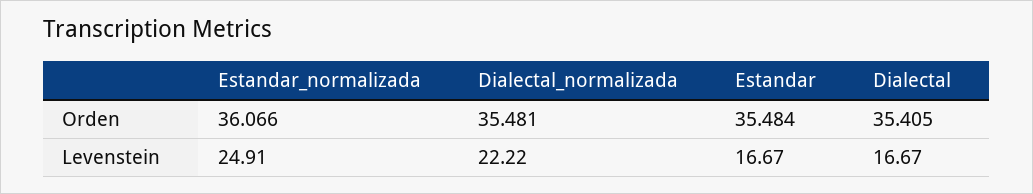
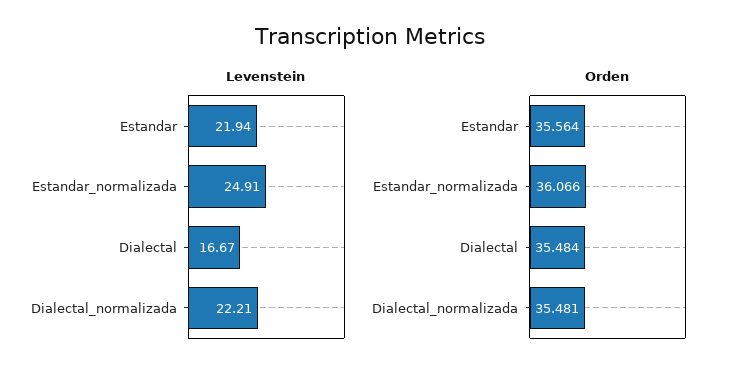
Orden, Estandar: 35.484 -> 35.564
Orden, Dialectal: 35.405 -> 35.484
Levenstein, Dialectal_normalizada: 22.22 -> 22.21
Levenstein, Estandar: 16.67 -> 21.94

